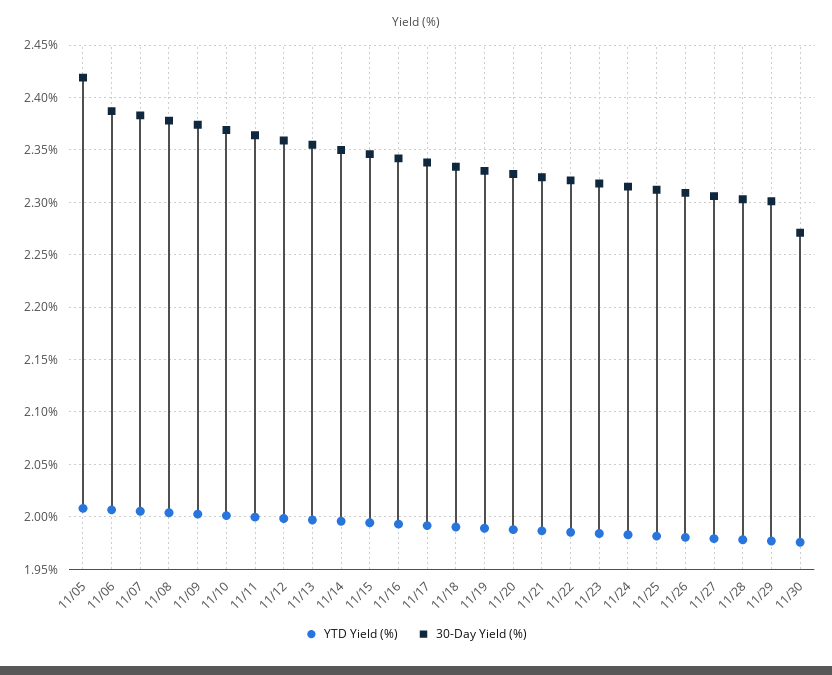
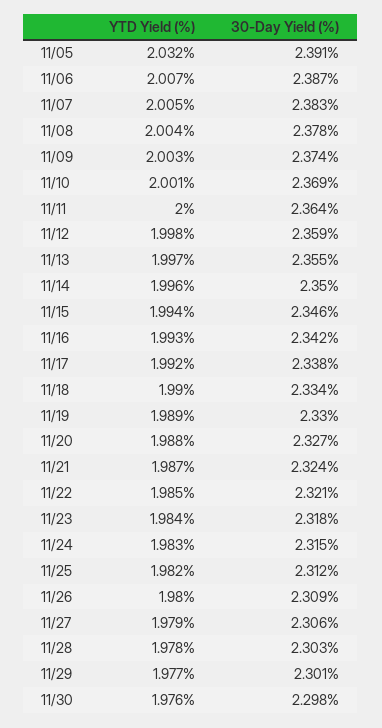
YTD Yield (%), 11/05: 2.01 -> 2.032
30-Day Yield (%), 11/05: 2.42 -> 2.391
30-Day Yield (%), 11/30: 2.27 -> 2.298

